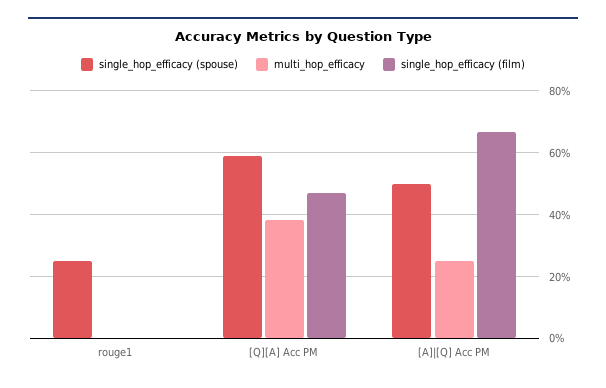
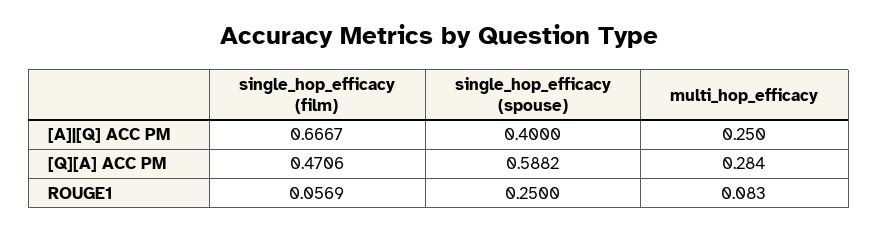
multi_hop_efficacy, rouge1: 0 -> 0.083
single_hop_efficacy (film), rouge1: 0 -> 0.0569
multi_hop_efficacy, [Q][A] Acc PM: 0.38 -> 0.284
single_hop_efficacy (spouse), [A]|[Q] Acc PM: 0.5 -> 0.4

